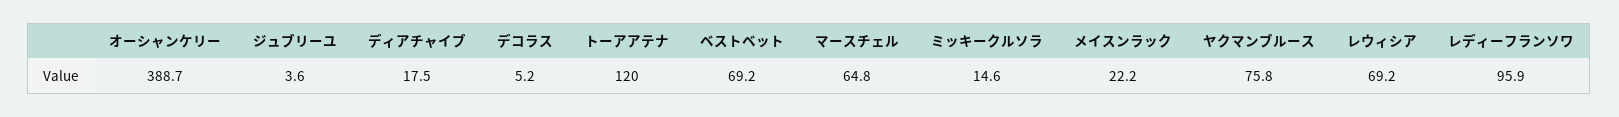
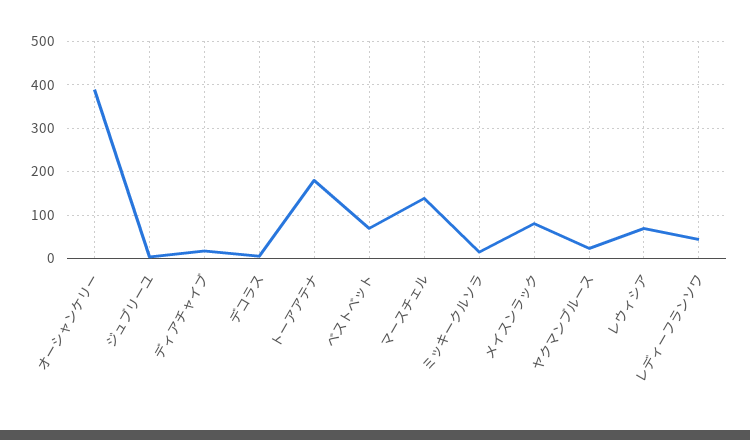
トーアアテナ: 120 -> 180
マースチェル: 64.8 -> 140
メイスンラック: 22.2 -> 80
ヤクマンブルース: 75.8 -> 20
レディーフランソワ: 95.9 -> 40

